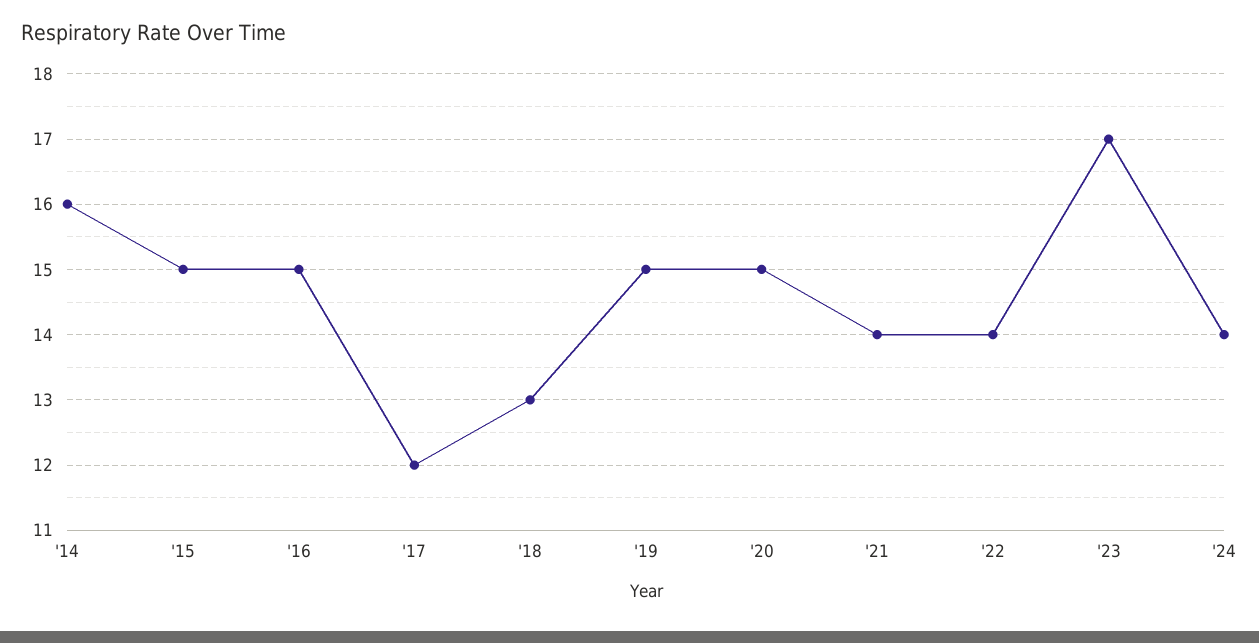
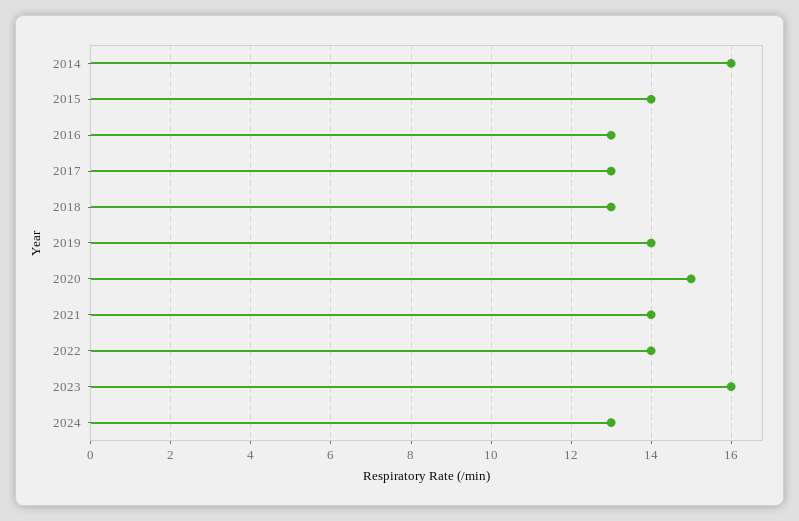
'15: 15 -> 14
'16: 15 -> 13
'17: 12 -> 13
'19: 15 -> 14
'23: 17 -> 16
'24: 14 -> 13

